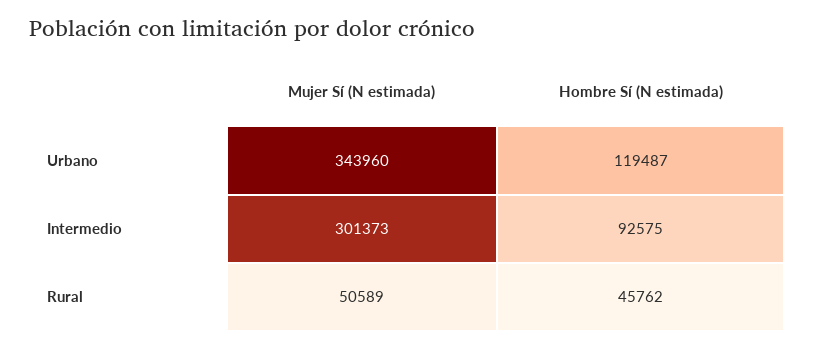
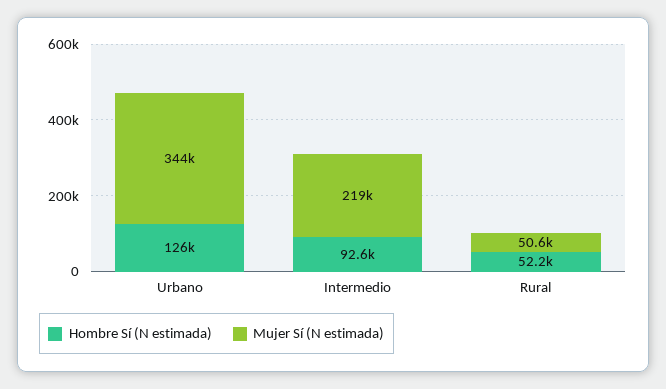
Hombre Sí (N estimada), Urbano: 119487 -> 126000
Mujer Sí (N estimada), Intermedio: 301373 -> 219000
Hombre Sí (N estimada), Rural: 45762 -> 52200

